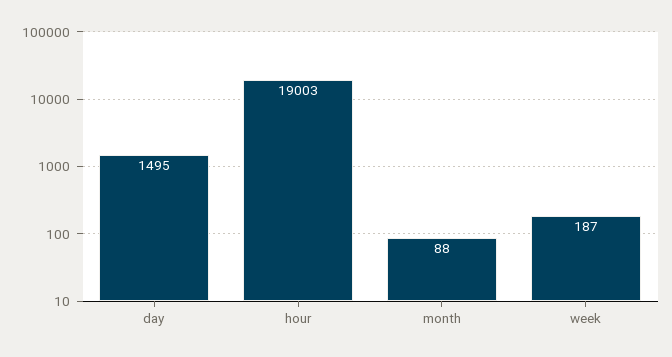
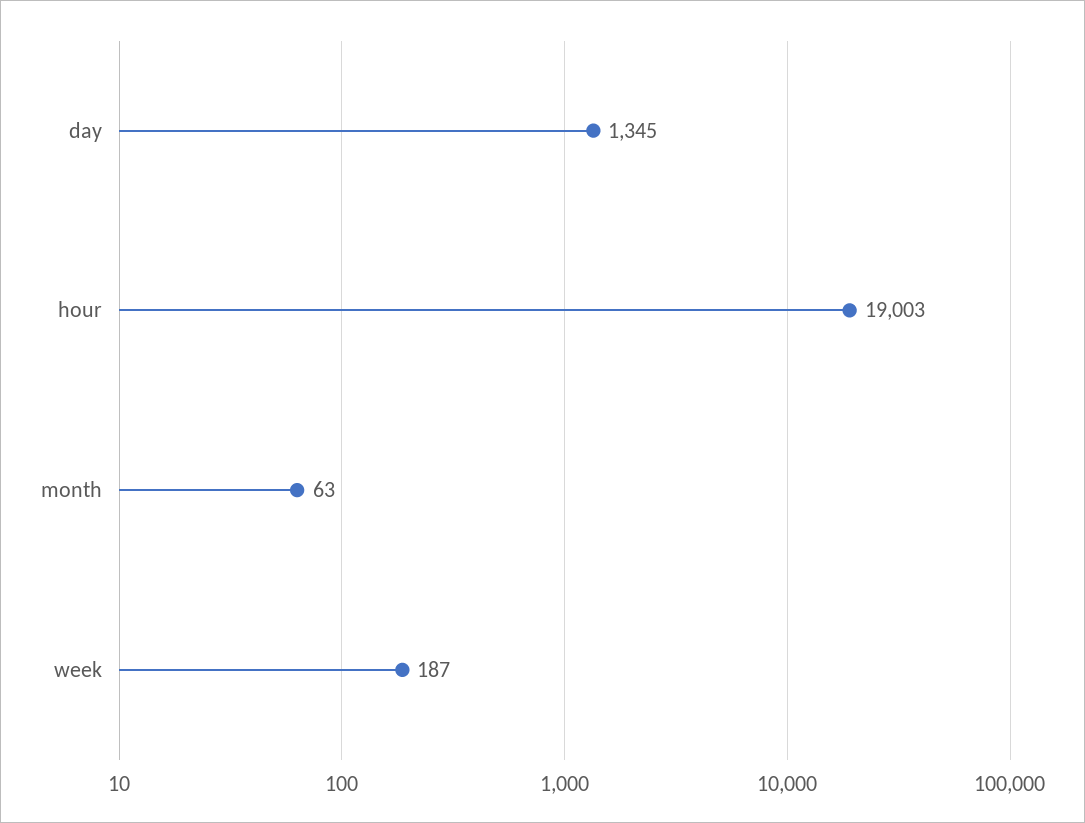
day: 1495 -> 1345
month: 88 -> 63

